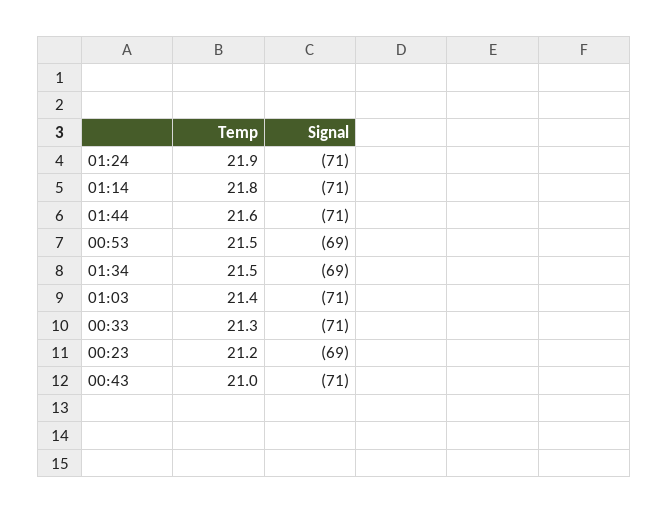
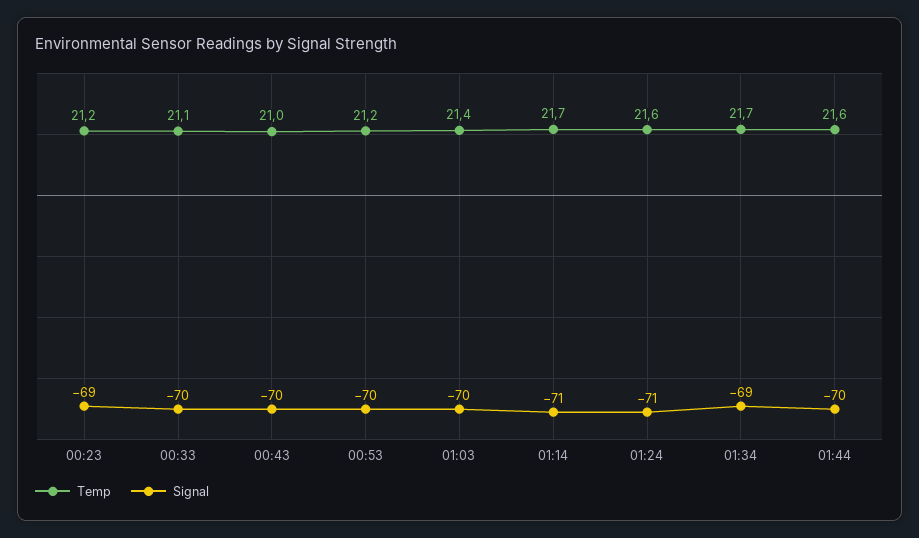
Temp, 01:24: 21.9 -> 21.6
Temp, 01:14: 21.8 -> 21.7
Signal, 01:44: -71 -> -70
Temp, 00:53: 21.5 -> 21.2
Signal, 00:53: -69 -> -70
Temp, 01:34: 21.5 -> 21.7
Signal, 01:03: -71 -> -70
Temp, 00:33: 21.3 -> 21.1
Signal, 00:33: -71 -> -70
Signal, 00:43: -71 -> -70

